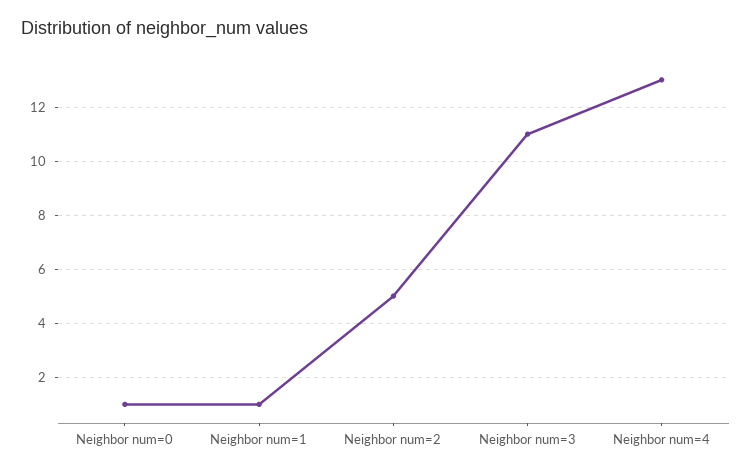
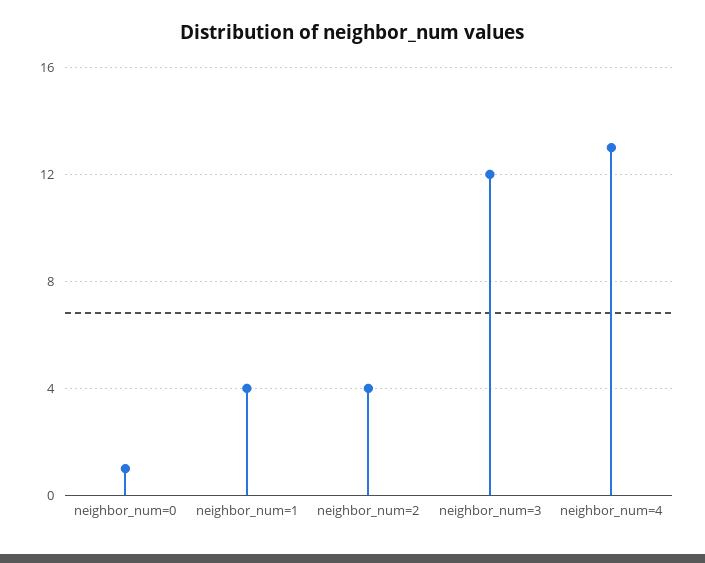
Neighbor num=1: 1 -> 4
Neighbor num=2: 5 -> 4
Neighbor num=3: 11 -> 12

